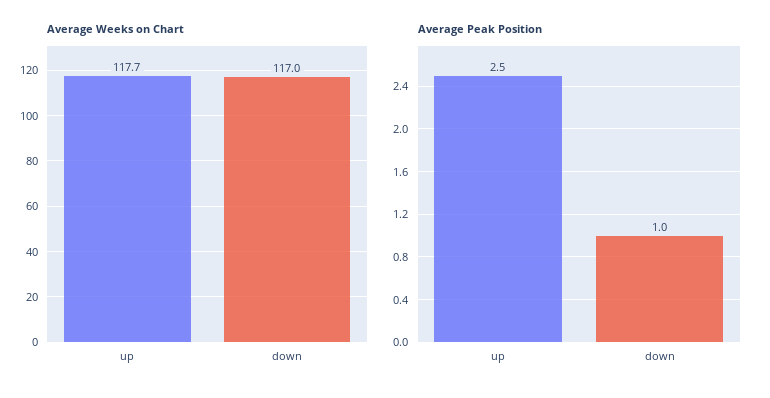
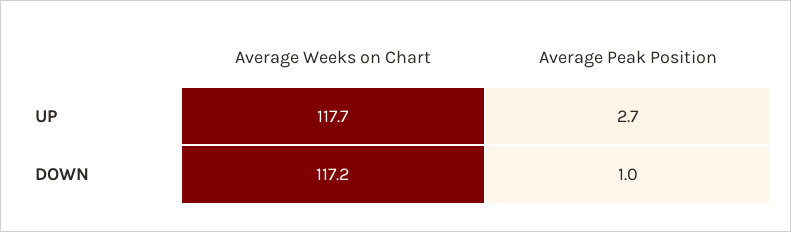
Average Weeks on Chart, down: 117 -> 117.2
Average Peak Position, up: 2.5 -> 2.7

